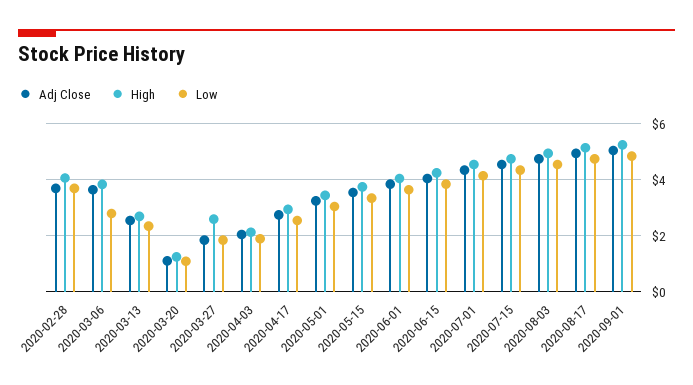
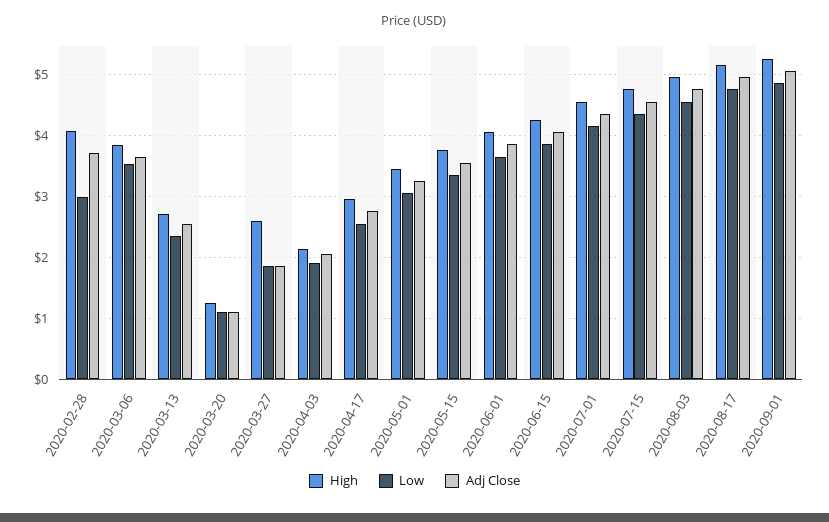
Low, 2020-02-28: 3.75 -> 3
Low, 2020-03-06: 2.75 -> 3.5

